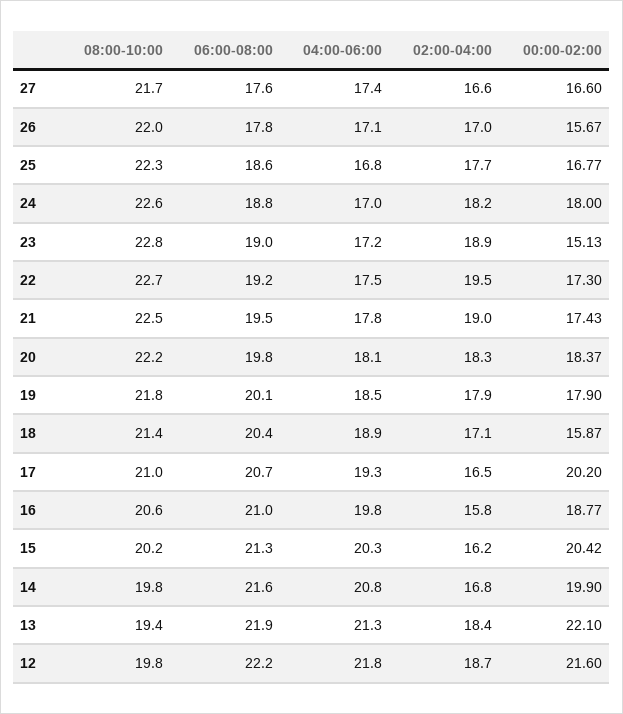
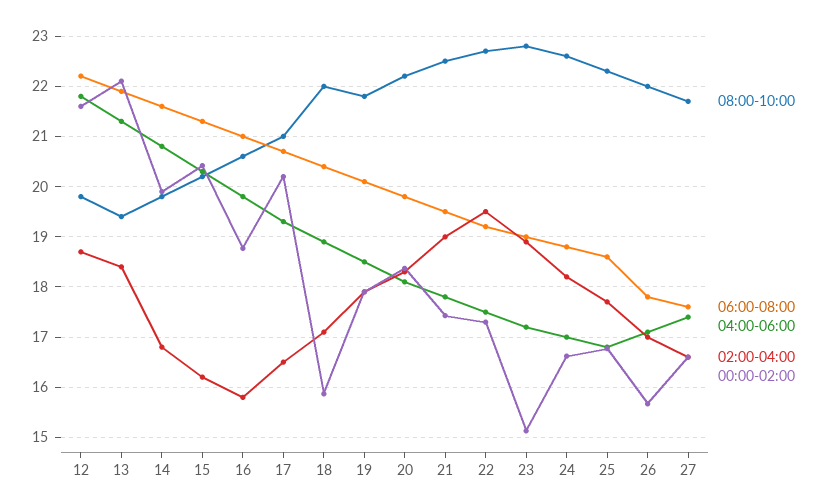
00:00-02:00, 24: 18 -> 16.6
08:00-10:00, 18: 21.4 -> 22

